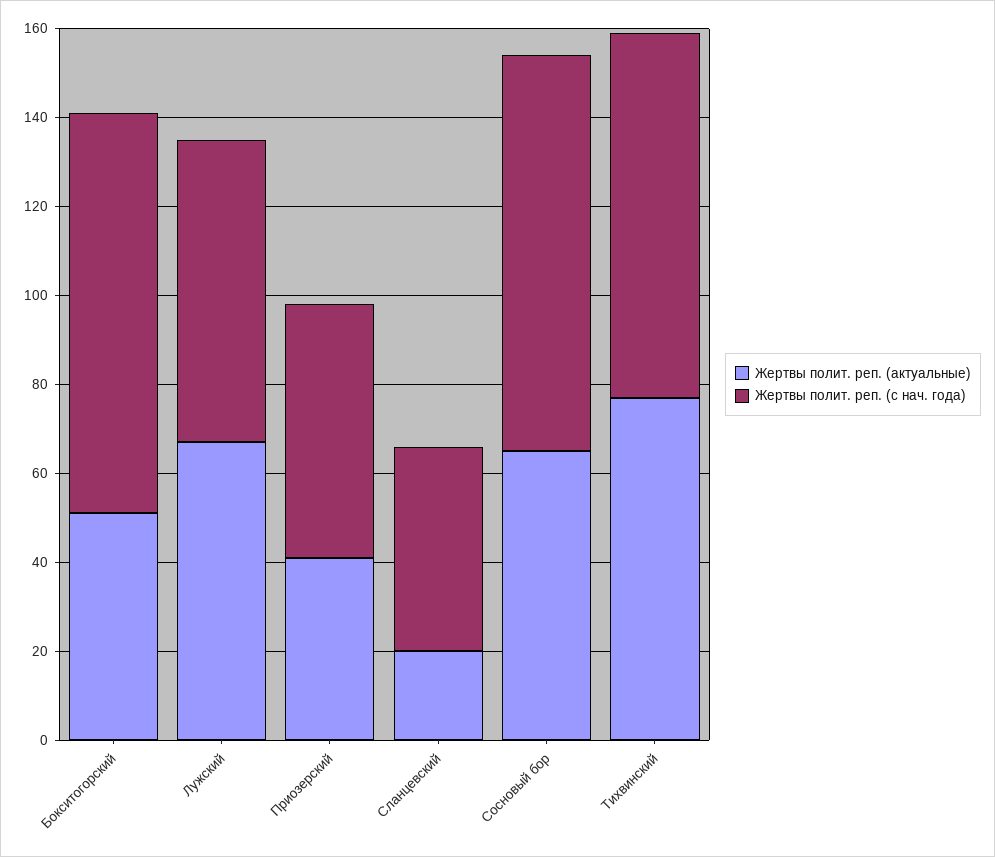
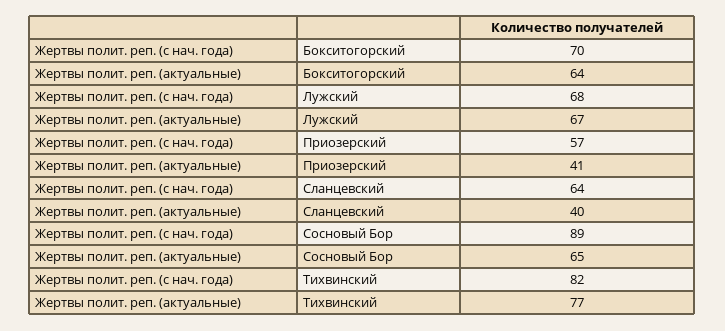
Жертвы полит. реп. (актуальные), Бокситогорский: 50 -> 64
Жертвы полит. реп. (с нач. года), Бокситогорский: 90 -> 70
Жертвы полит. реп. (актуальные), Сланцевский: 20 -> 40
Жертвы полит. реп. (с нач. года), Сланцевский: 45 -> 64

